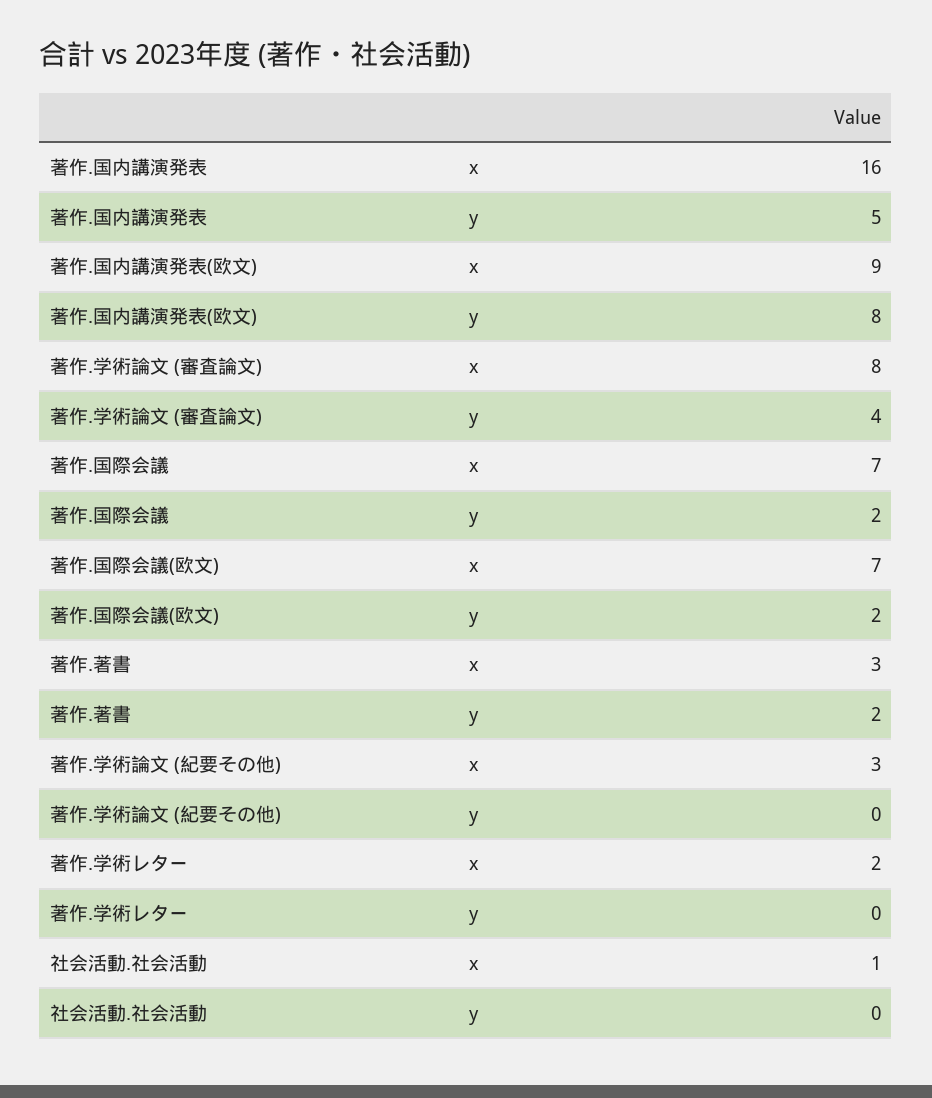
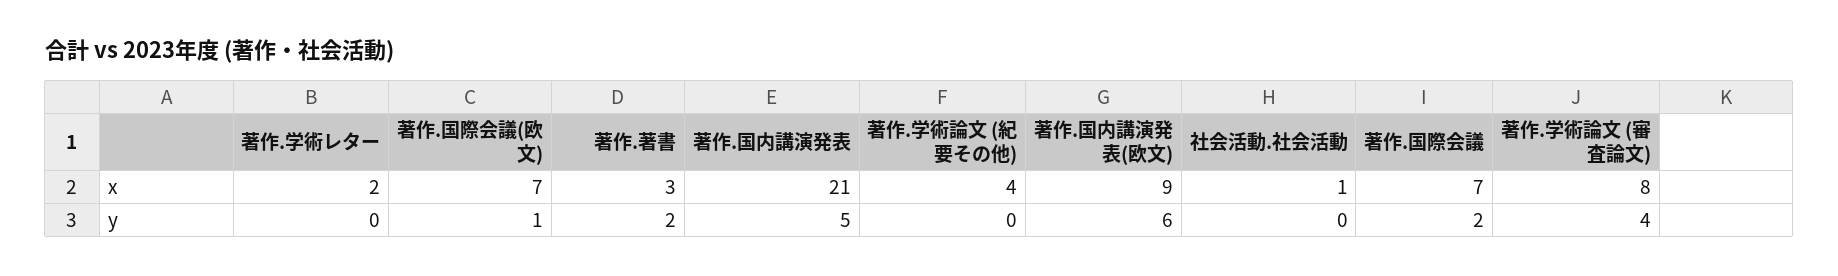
著作.国内講演発表, x: 16 -> 21
著作.国内講演発表(欧文), y: 8 -> 6
著作.国際会議(欧文), y: 2 -> 1
著作.学術論文 (紀要その他), x: 3 -> 4

